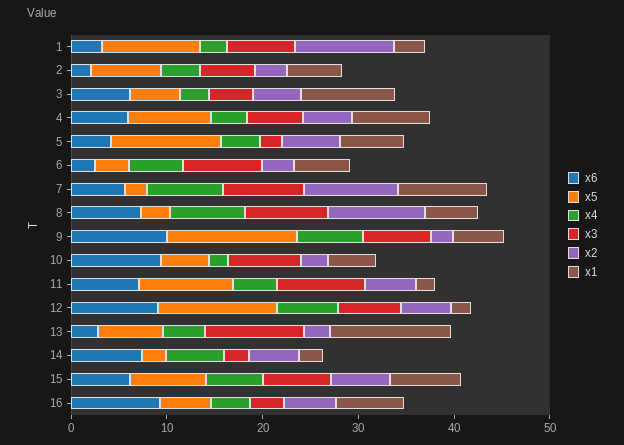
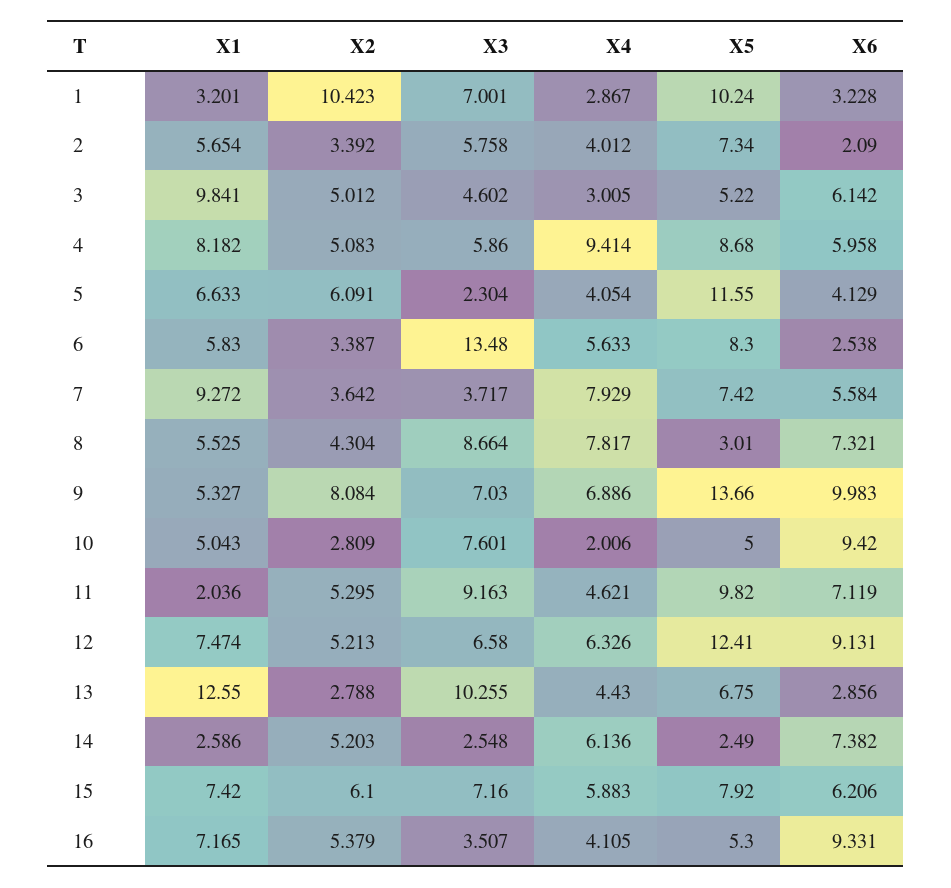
x4, 4: 4 -> 9.414
x5, 6: 4 -> 8.3
x3, 6: 8 -> 13.48
x5, 7: 2 -> 7.42
x3, 7: 8 -> 3.717
x2, 7: 10 -> 3.642
x2, 8: 10 -> 4.304
x2, 9: 2 -> 8.084
x1, 12: 2 -> 7.474

